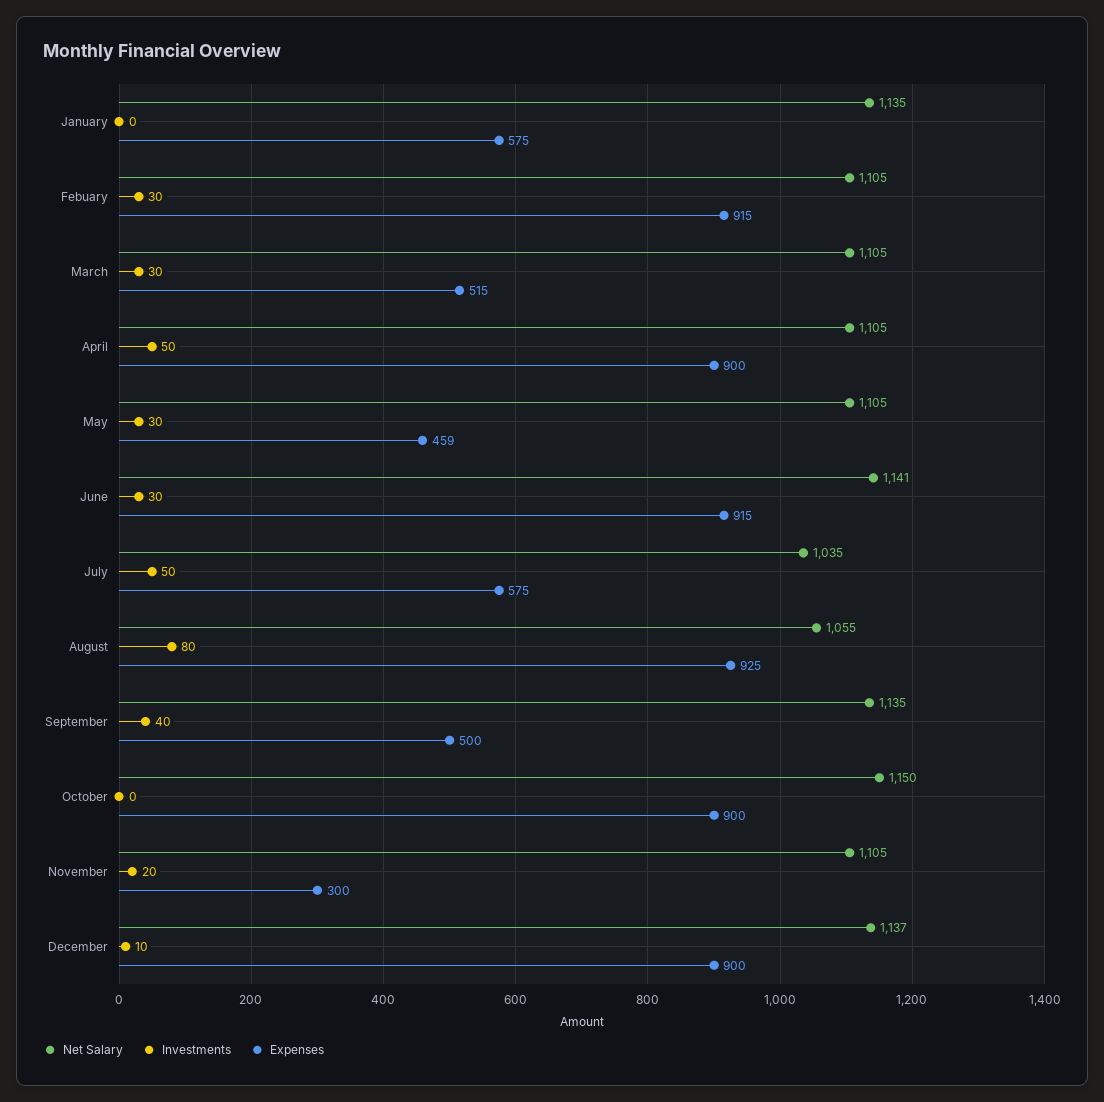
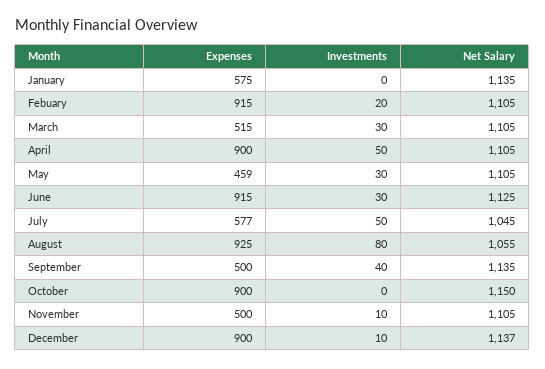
Investments, Febuary: 30 -> 20
Net Salary, June: 1141 -> 1125
Net Salary, July: 1035 -> 1045
Expenses, July: 575 -> 577
Investments, November: 20 -> 10
Expenses, November: 300 -> 500

